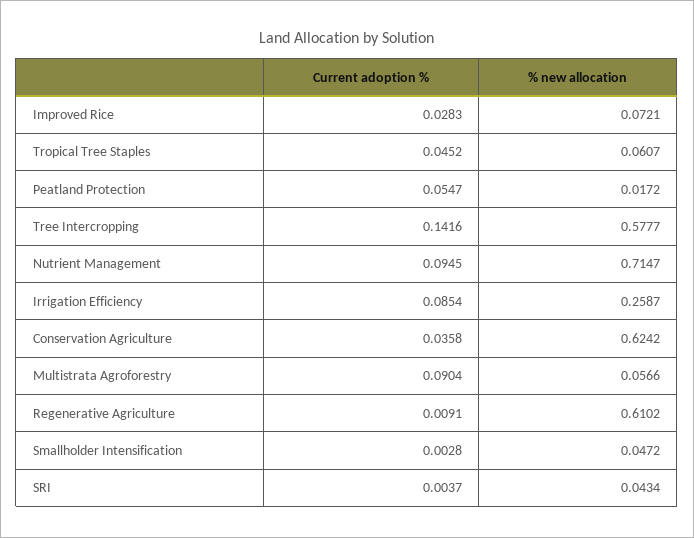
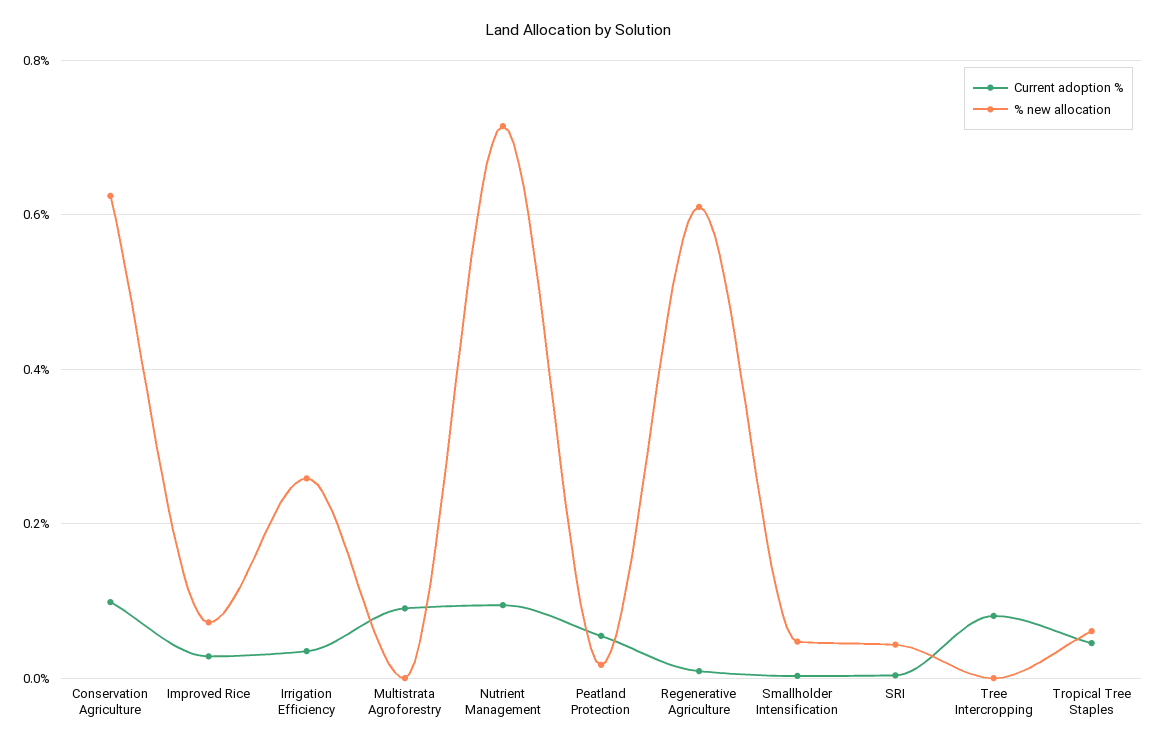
Current adoption %, Tree Intercropping: 0.1416 -> 0.08
% new allocation, Tree Intercropping: 0.5777 -> 0
Current adoption %, Irrigation Efficiency: 0.0854 -> 0.04
Current adoption %, Conservation Agriculture: 0.0358 -> 0.1
% new allocation, Multistrata Agroforestry: 0.0566 -> 0

